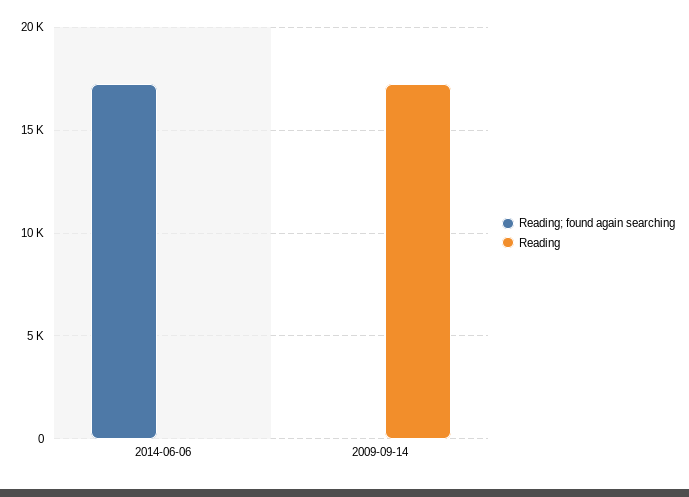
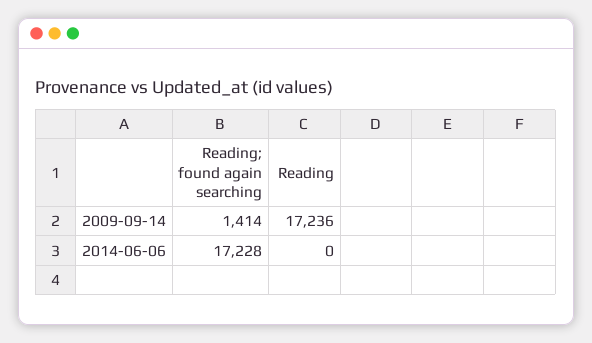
Reading; found again searching, 2009-09-14: 0 -> 1414

